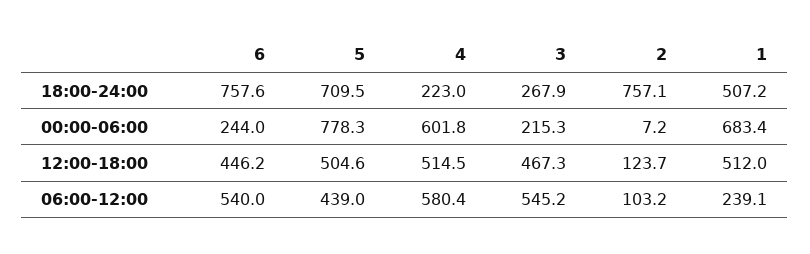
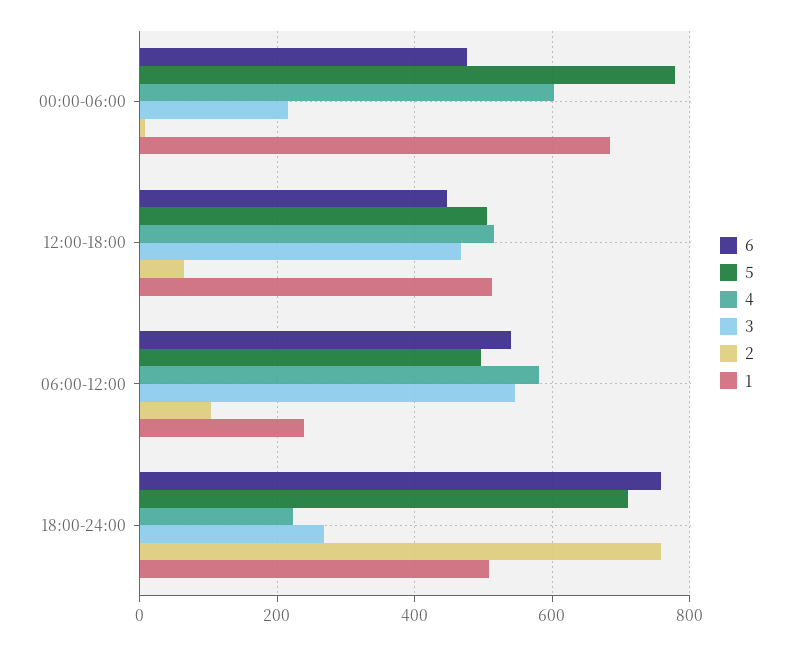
6, 00:00-06:00: 244 -> 480
2, 12:00-18:00: 123.7 -> 60
5, 06:00-12:00: 439 -> 500

